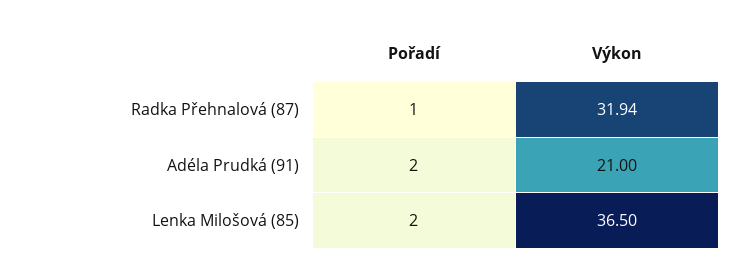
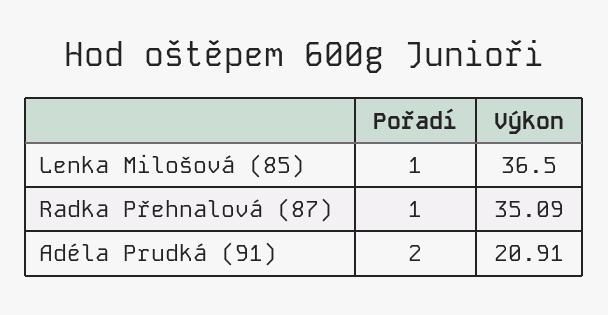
Výkon, Radka Přehnalová (87): 31.94 -> 35.09
Výkon, Adéla Prudká (91): 21 -> 20.91
Pořadí, Lenka Milošová (85): 2 -> 1

